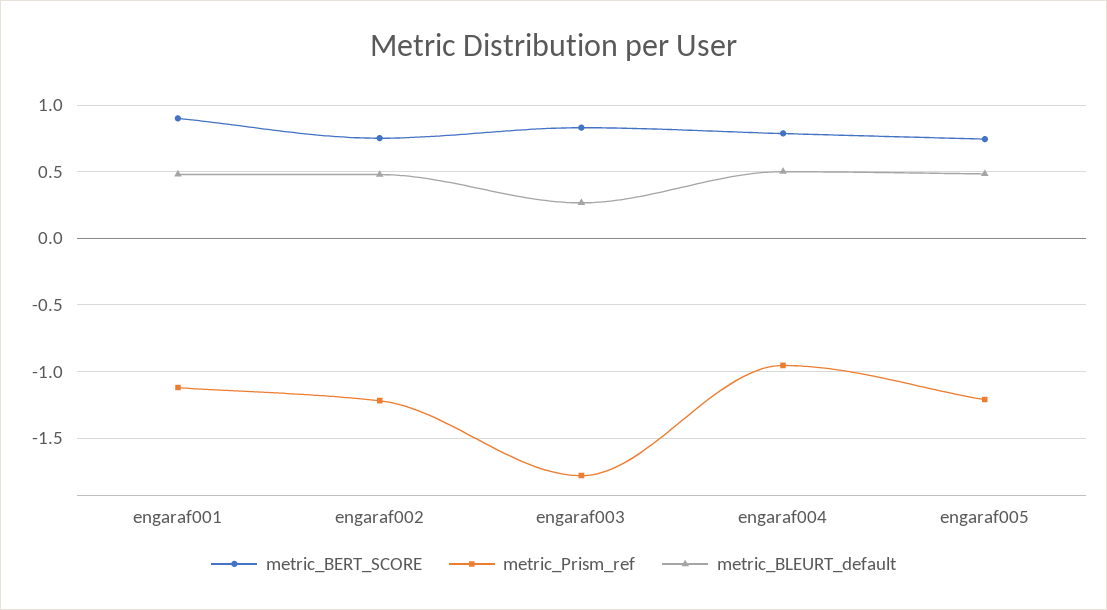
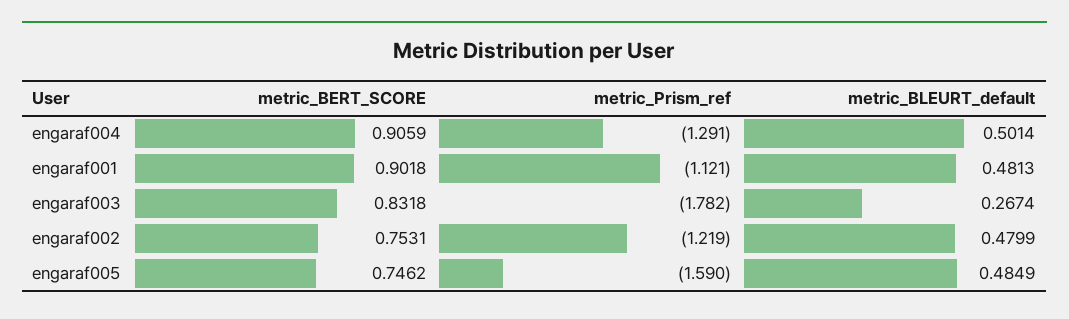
metric_BERT_SCORE, engaraf004: 0.8 -> 0.9059
metric_Prism_ref, engaraf004: -0.95 -> -1.291
metric_Prism_ref, engaraf005: -1.2 -> -1.59

